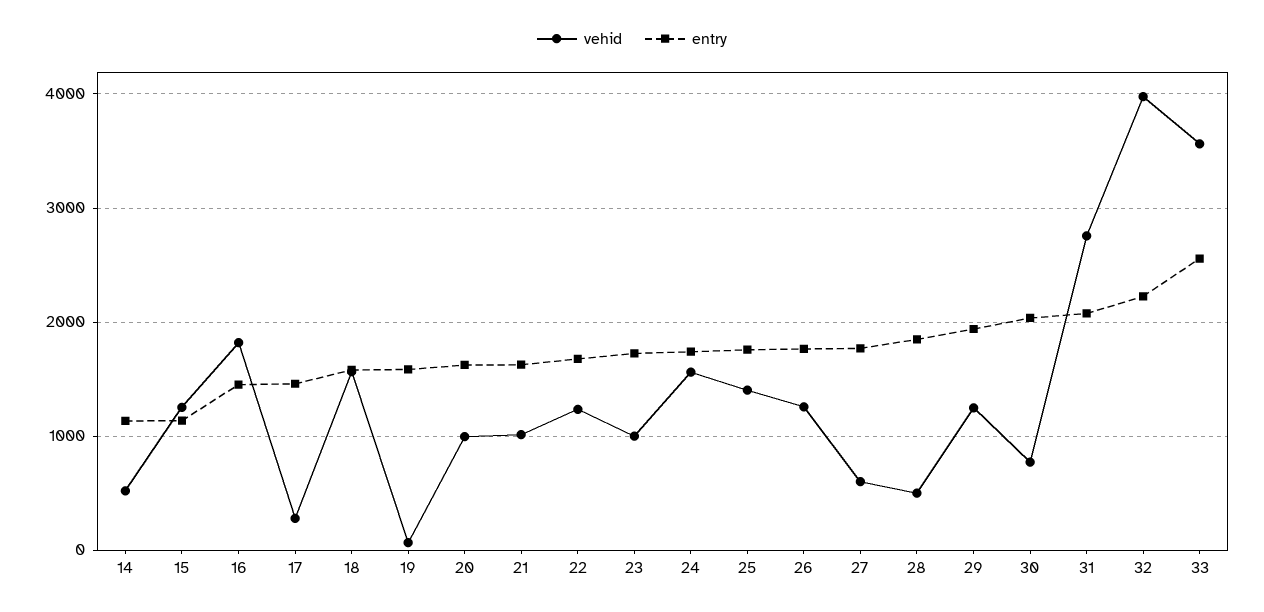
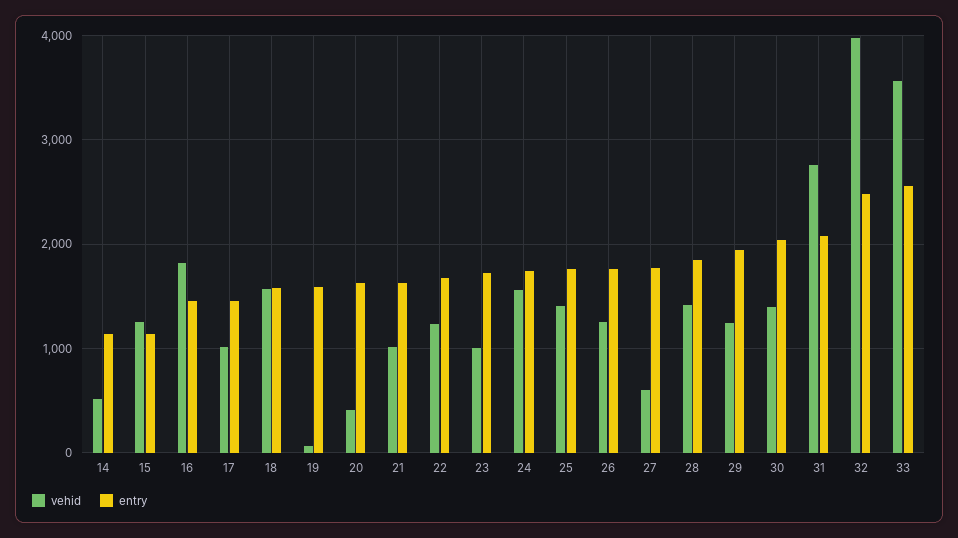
vehid, 17: 300 -> 1000
vehid, 20: 1000 -> 400
vehid, 28: 500 -> 1400
vehid, 30: 800 -> 1400
entry, 32: 2200 -> 2500

